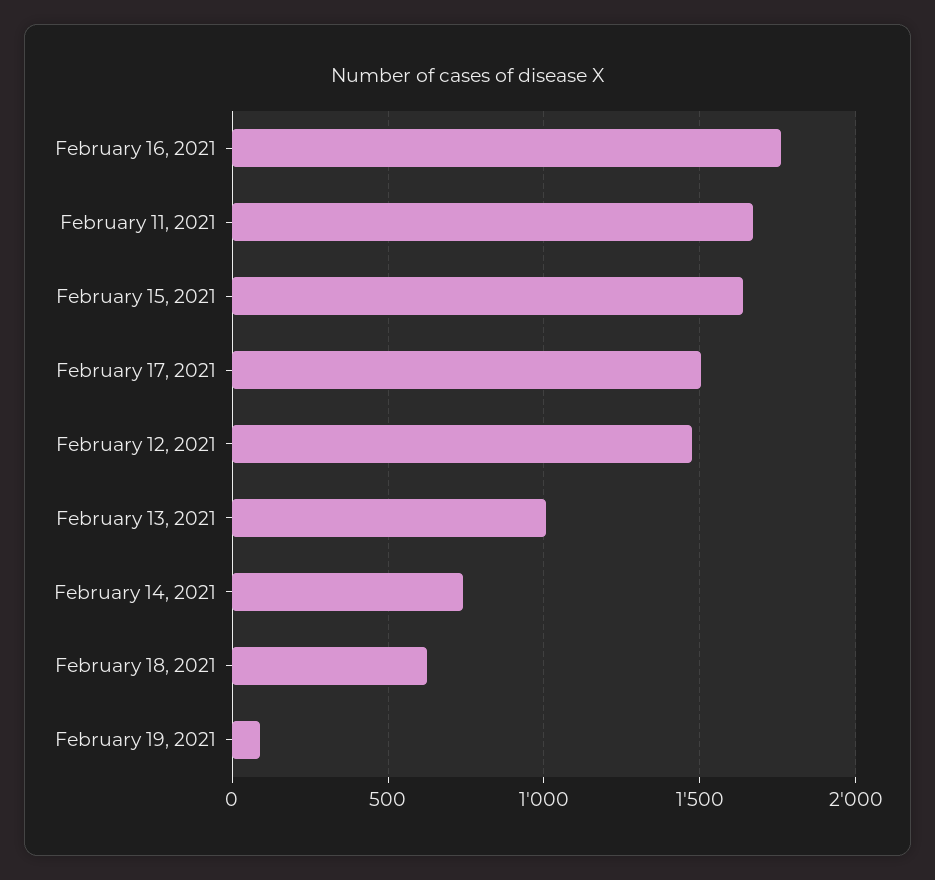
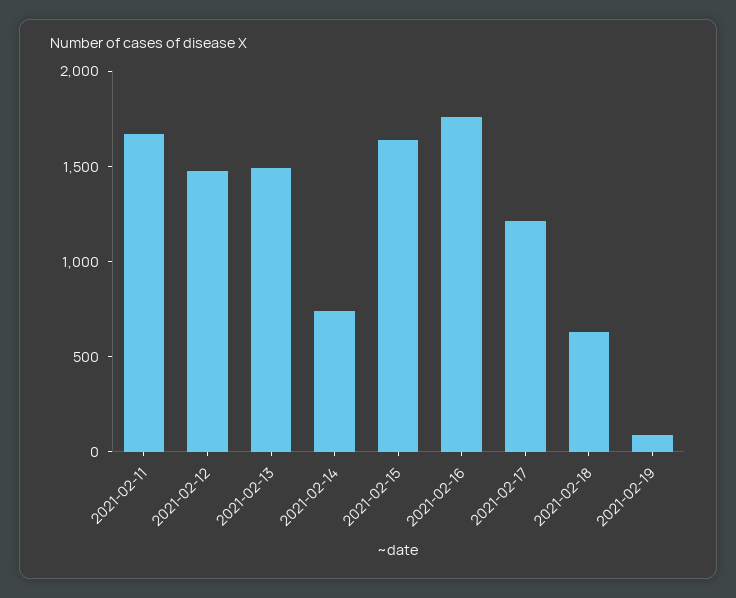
February 17, 2021: 1500 -> 1200
February 13, 2021: 1000 -> 1500

